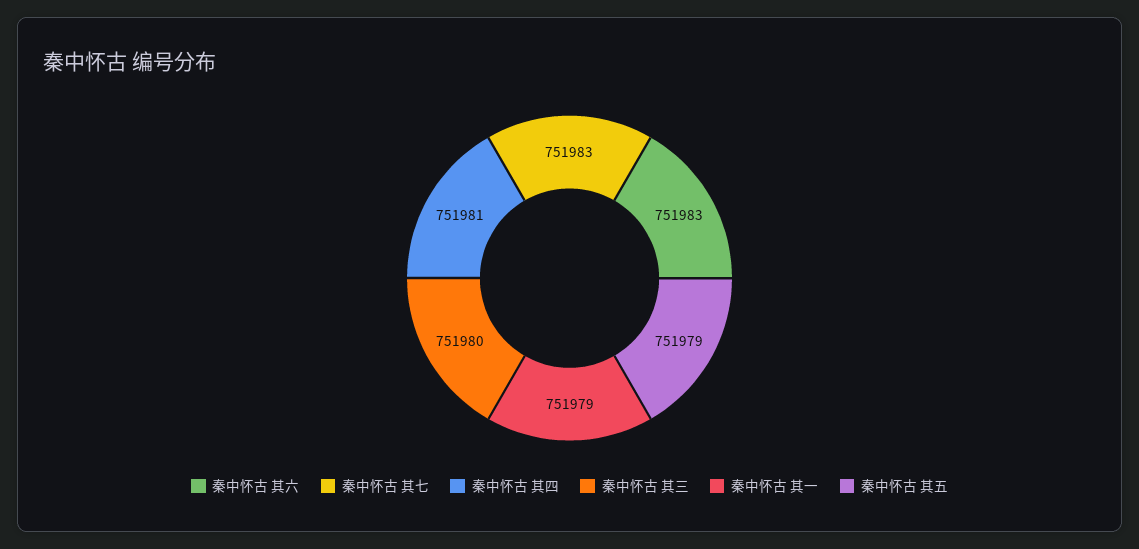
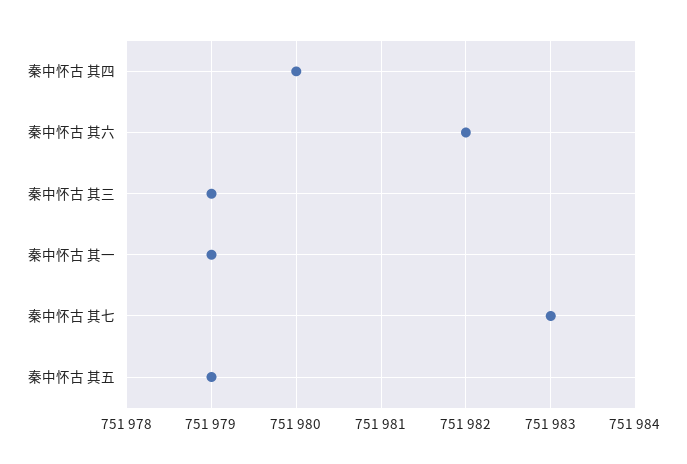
秦中怀古 其六: 751983 -> 751982
秦中怀古 其四: 751981 -> 751980
秦中怀古 其三: 751980 -> 751979

